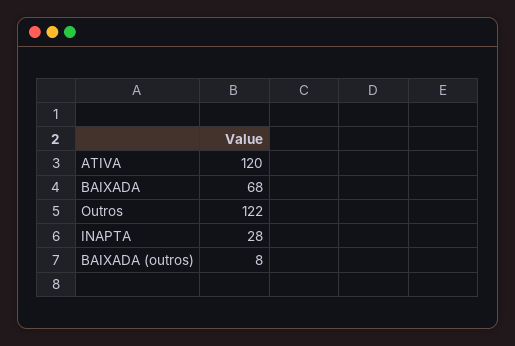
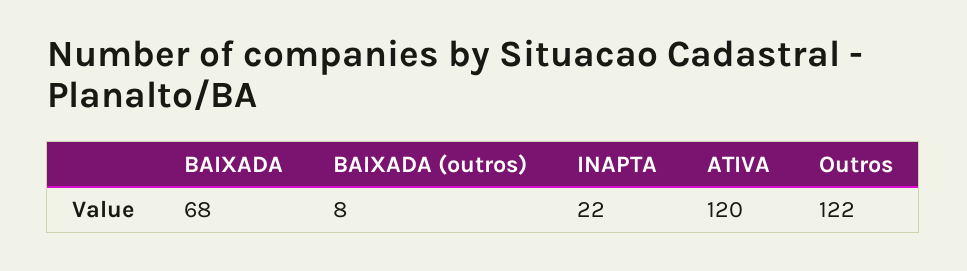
INAPTA: 28 -> 22

